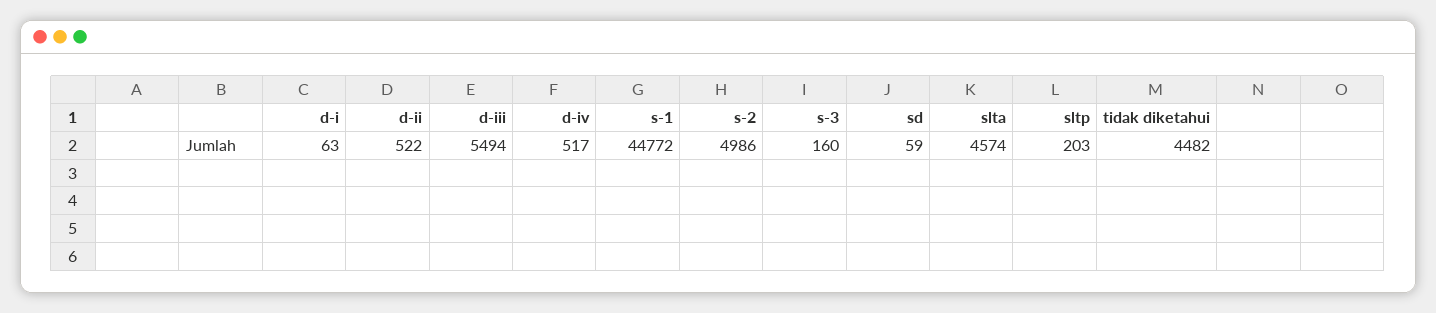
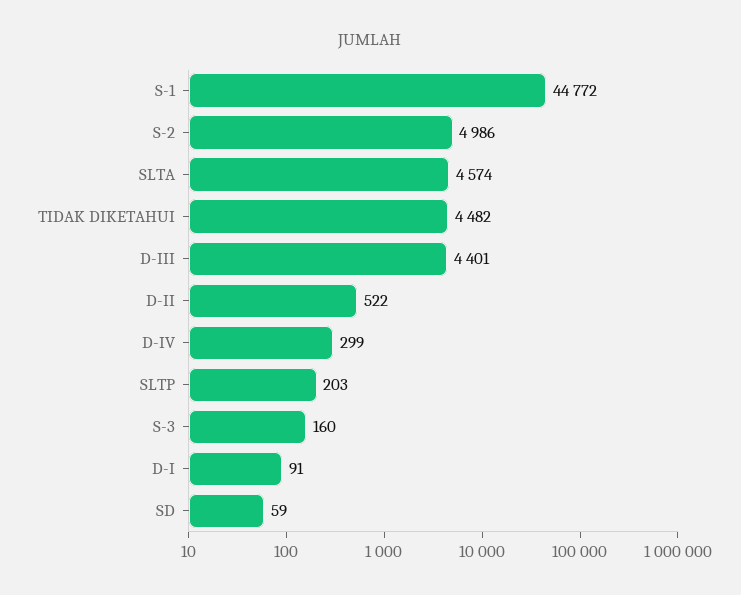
d-i: 63 -> 91
d-iii: 5494 -> 4401
d-iv: 517 -> 299

